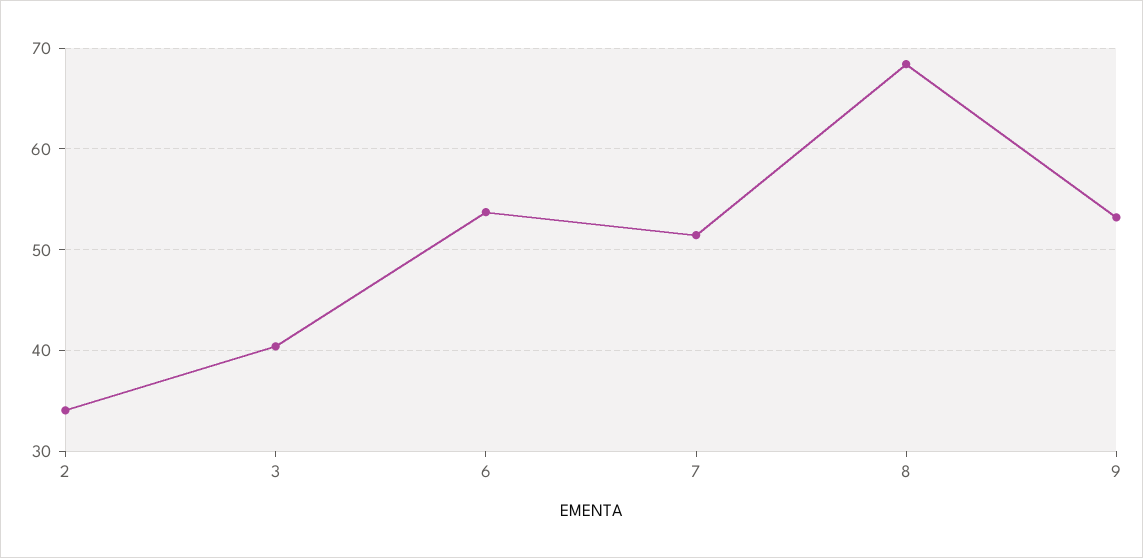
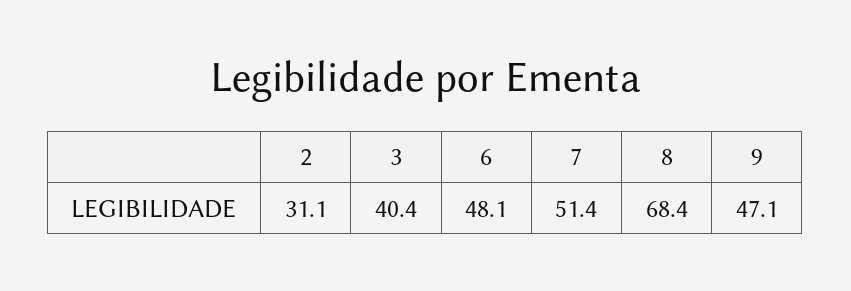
2: 34 -> 31.1
6: 54 -> 48.1
9: 53 -> 47.1

